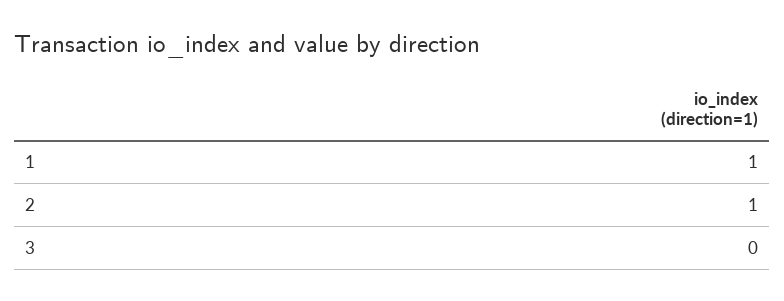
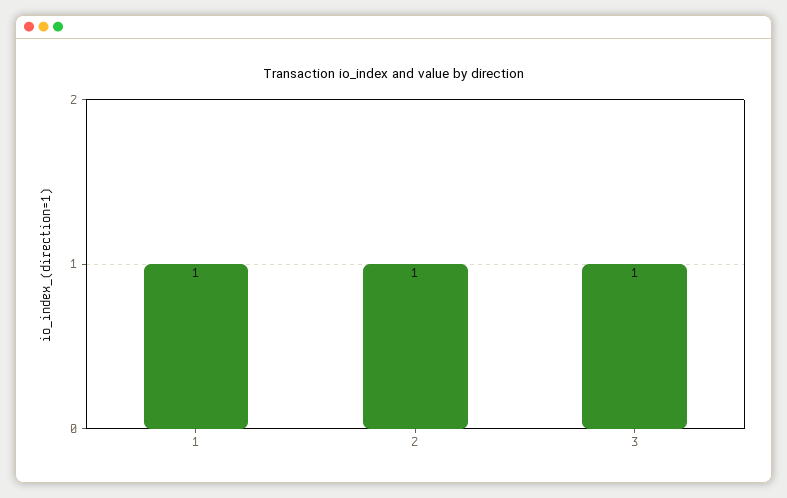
3: 0 -> 1

